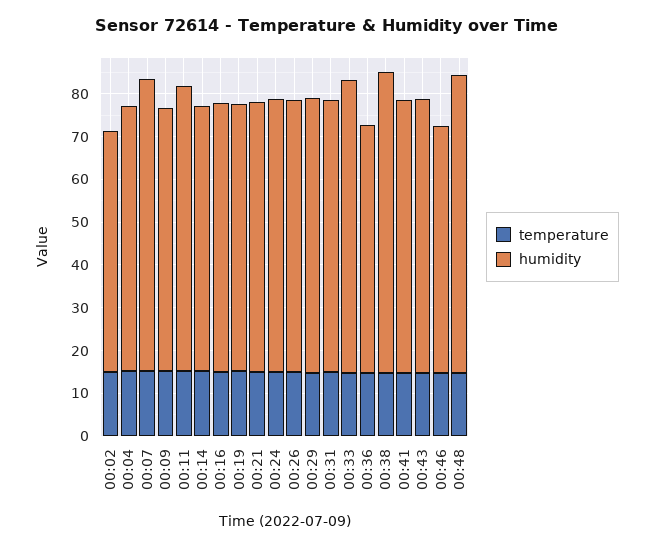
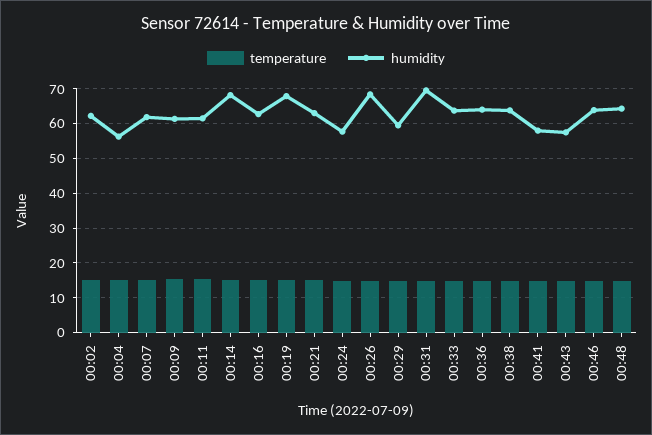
humidity, 00:02: 56 -> 62
humidity, 00:04: 62 -> 56
humidity, 00:07: 68 -> 62
humidity, 00:11: 66 -> 62
humidity, 00:14: 62 -> 68
humidity, 00:19: 62 -> 68
humidity, 00:24: 64 -> 58
humidity, 00:26: 64 -> 68
humidity, 00:29: 64 -> 60
humidity, 00:31: 64 -> 70
humidity, 00:33: 68 -> 64
humidity, 00:36: 58 -> 64
humidity, 00:38: 70 -> 64
humidity, 00:41: 64 -> 58
humidity, 00:43: 64 -> 58
humidity, 00:46: 58 -> 64
humidity, 00:48: 70 -> 64

